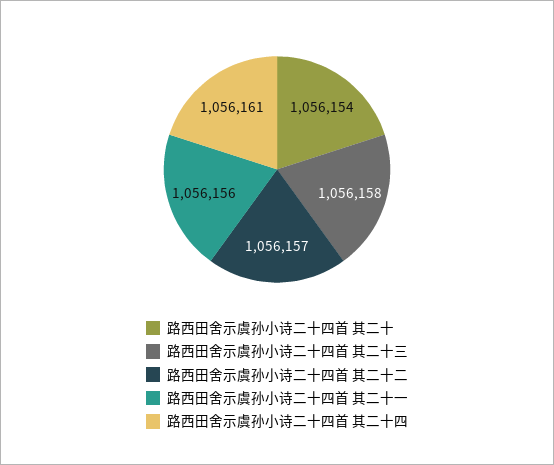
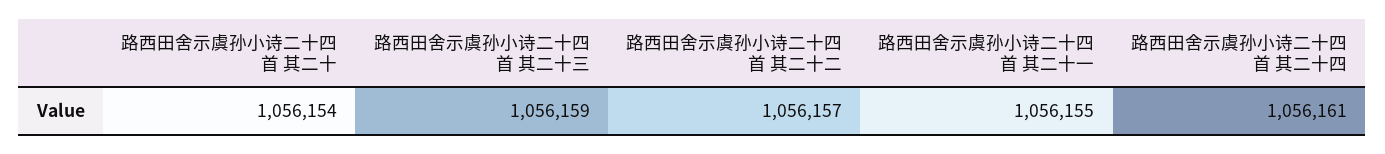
路西田舍示虞孙小诗二十四首 其二十三: 1056158 -> 1056159
路西田舍示虞孙小诗二十四首 其二十一: 1056156 -> 1056155

